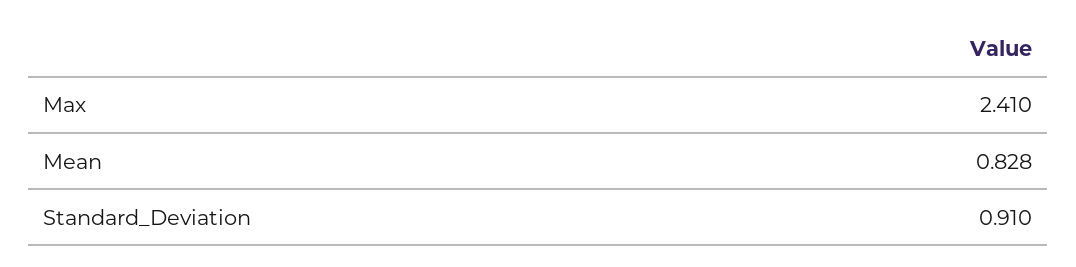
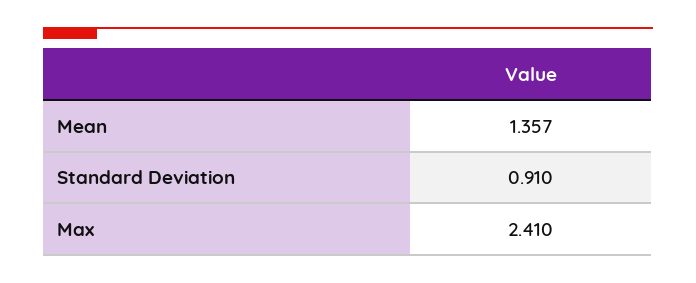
Mean: 0.828 -> 1.357

